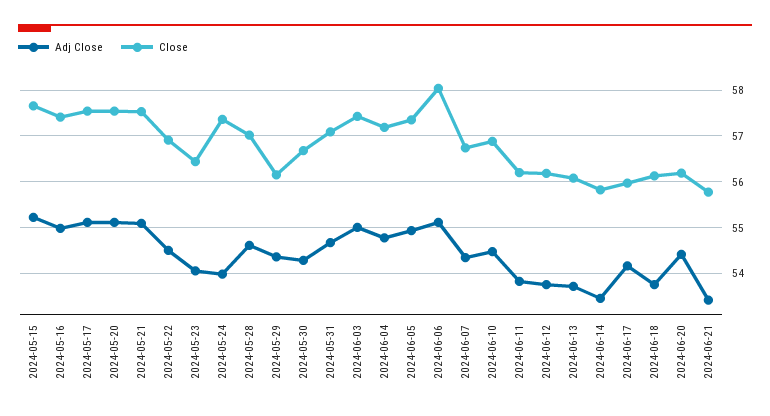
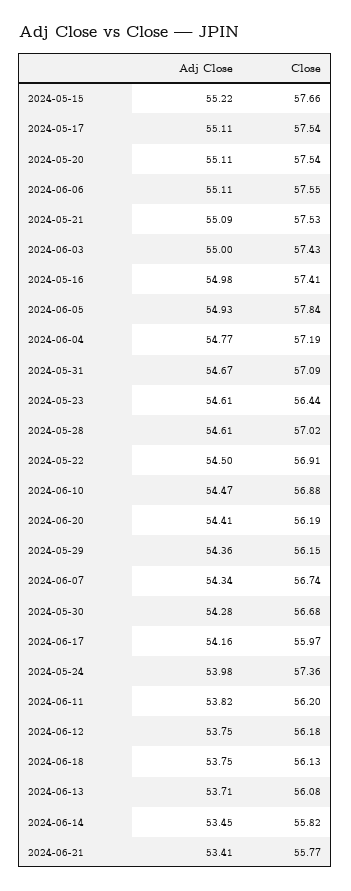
Adj Close, 2024-05-23: 54 -> 54.61
Close, 2024-06-05: 57.4 -> 57.84
Close, 2024-06-06: 58 -> 57.55

